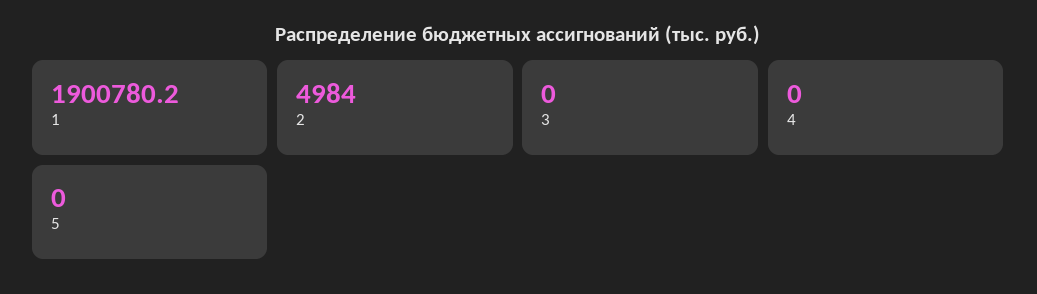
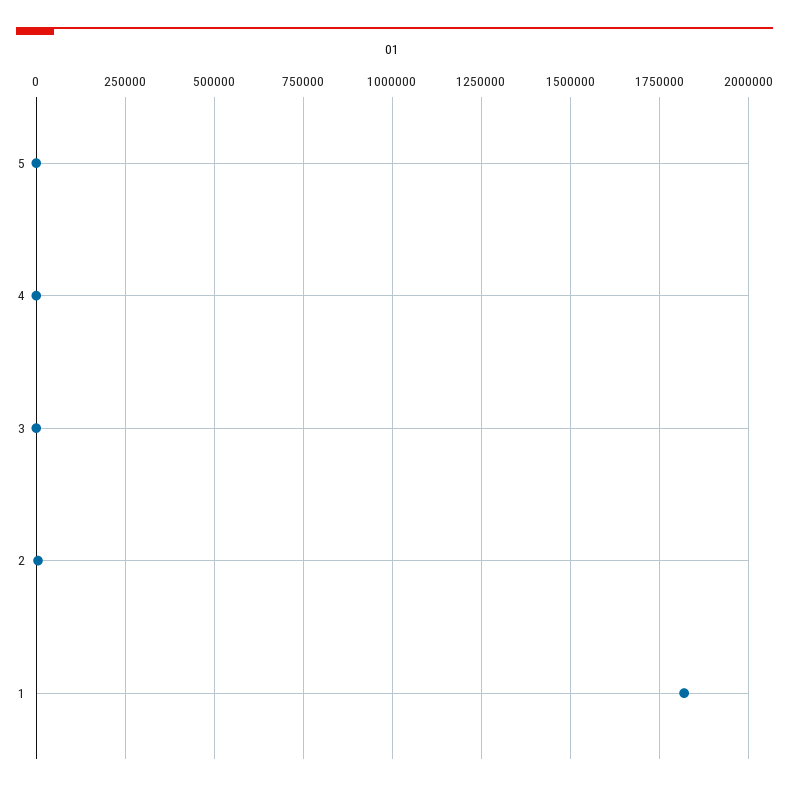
1: 1900780.2 -> 1825000

